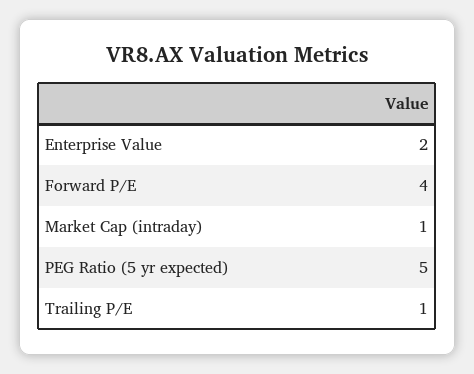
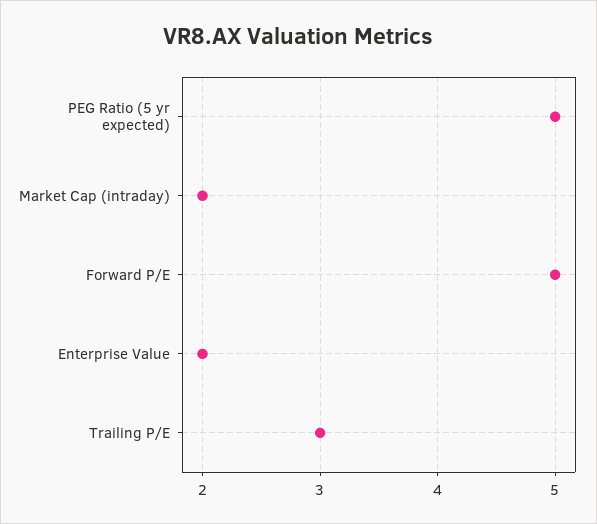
Forward P/E: 4 -> 5
Market Cap (intraday): 1 -> 2
Trailing P/E: 1 -> 3

